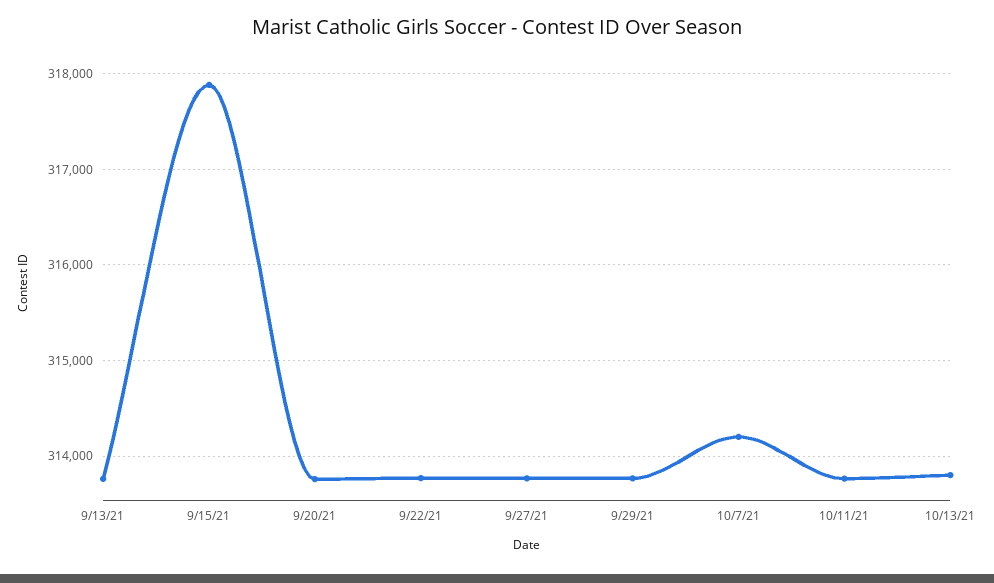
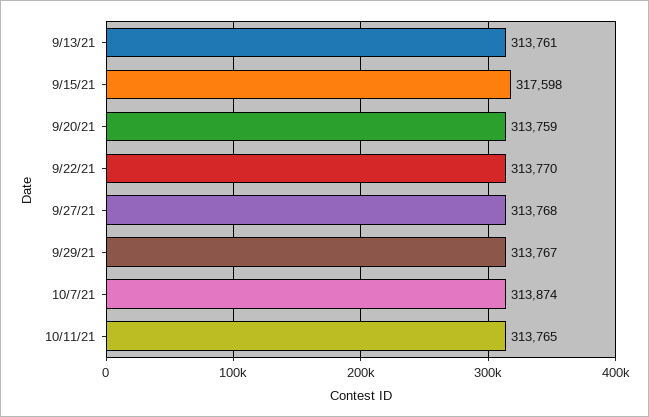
9/15/21: 317900 -> 317598
10/7/21: 314200 -> 313874
10/13/21: 313800 -> none

